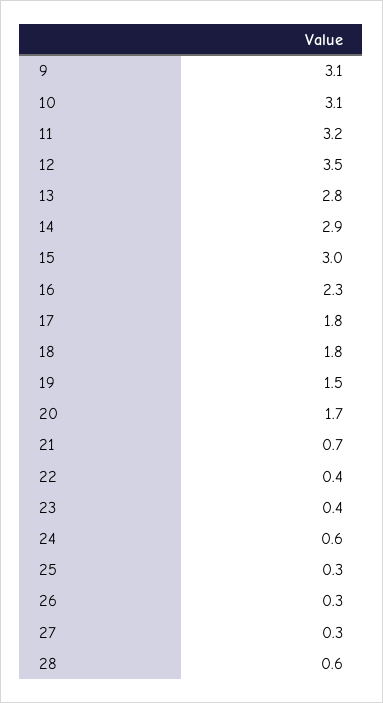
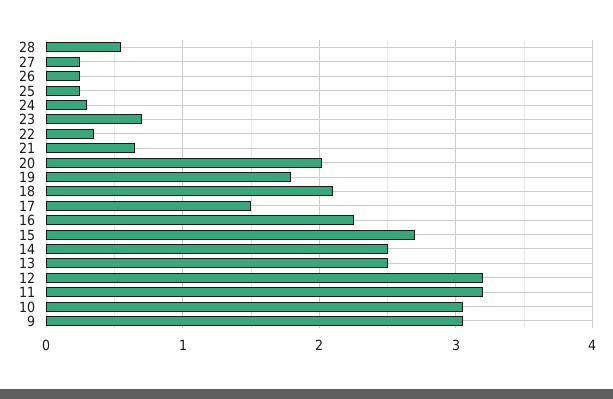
12: 3.5 -> 3.2
13: 2.8 -> 2.5
14: 2.9 -> 2.5
15: 3 -> 2.7
17: 1.8 -> 1.5
18: 1.8 -> 2.1
19: 1.5 -> 1.8
20: 1.7 -> 2
23: 0.4 -> 0.7
24: 0.6 -> 0.3

